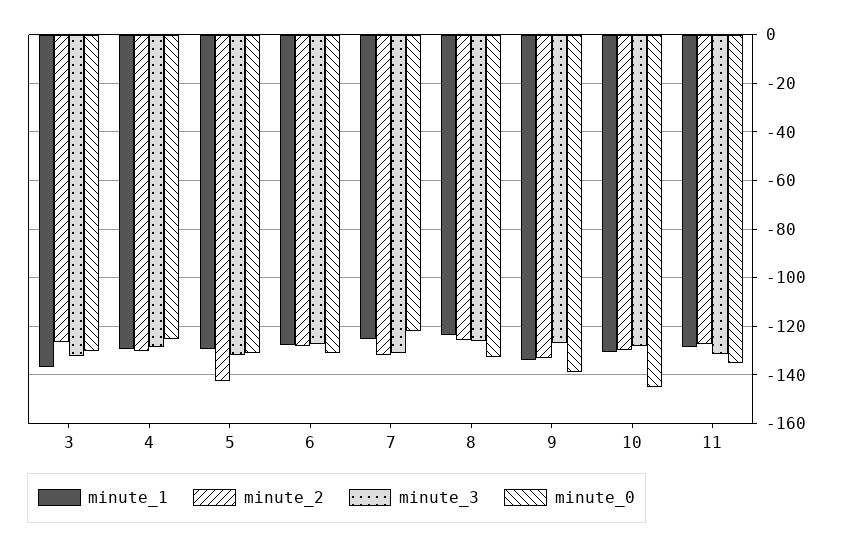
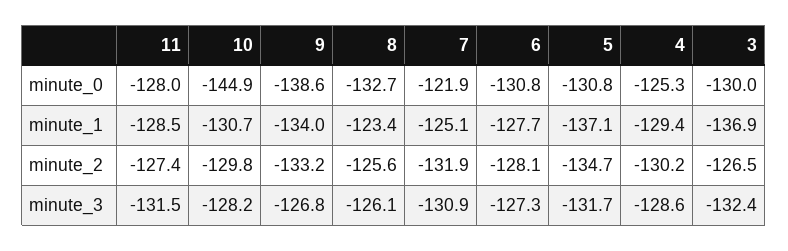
minute_1, 5: -130 -> -137.1
minute_2, 5: -142.5 -> -134.7
minute_0, 11: -135 -> -128

